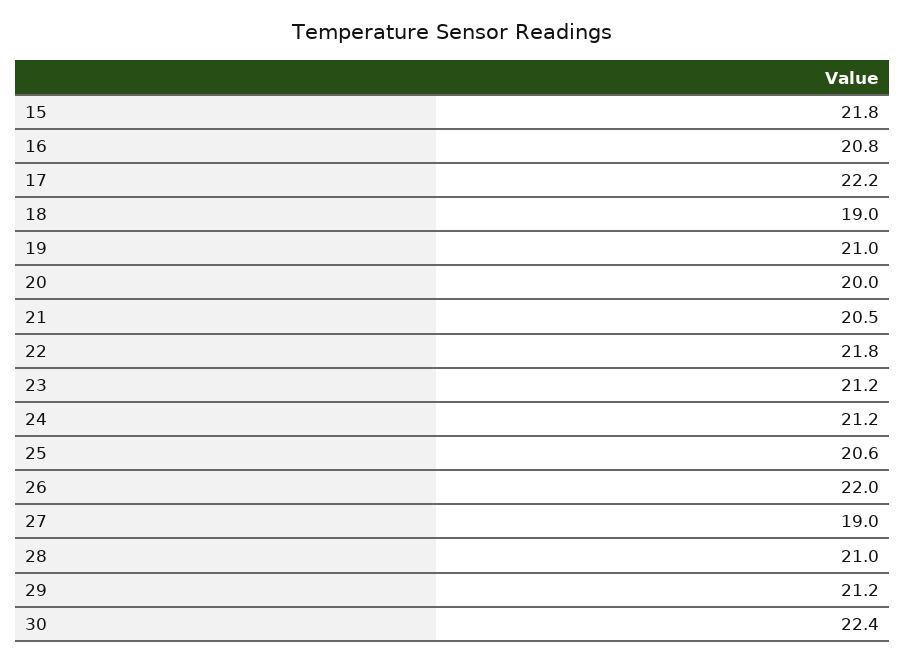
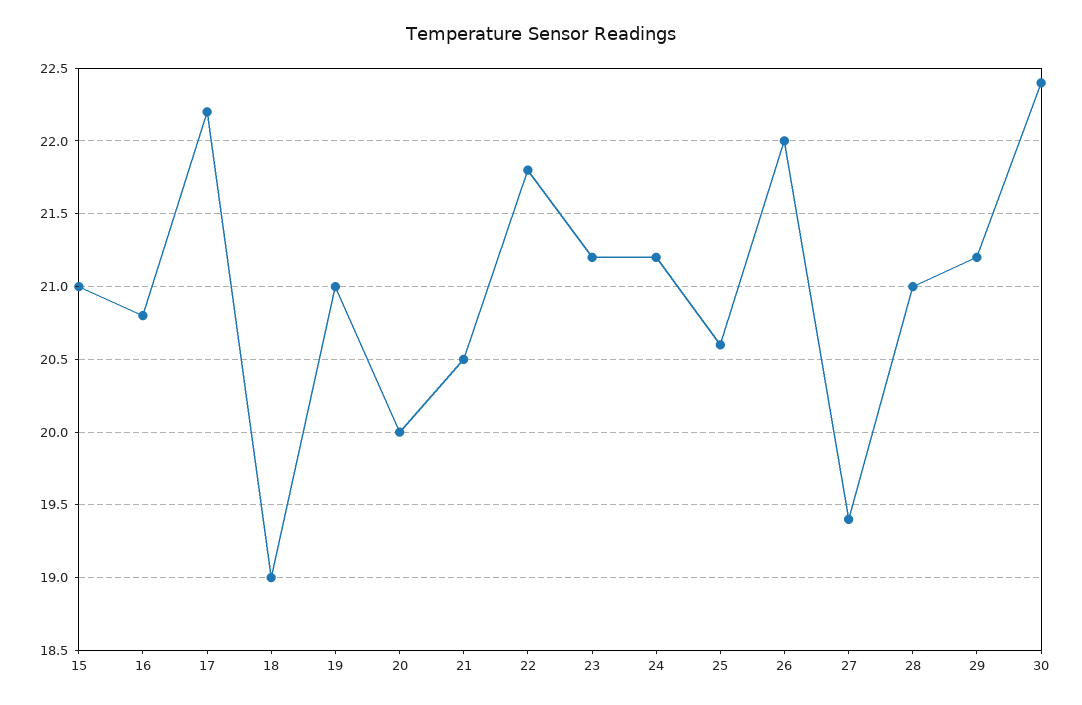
15: 21.8 -> 21
27: 19 -> 19.4

